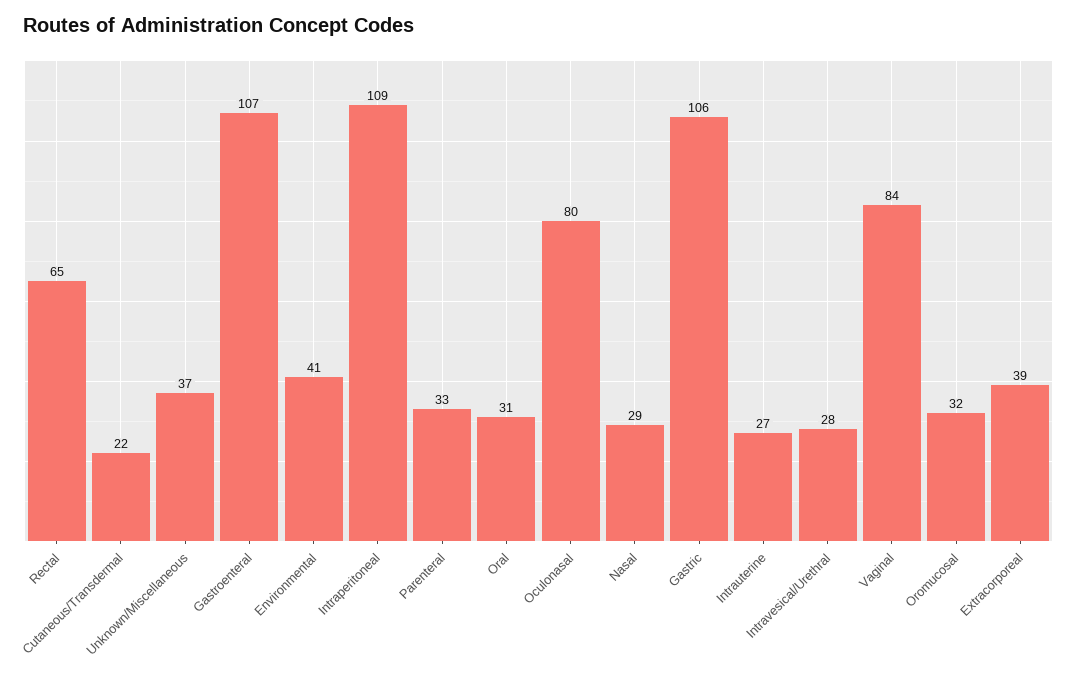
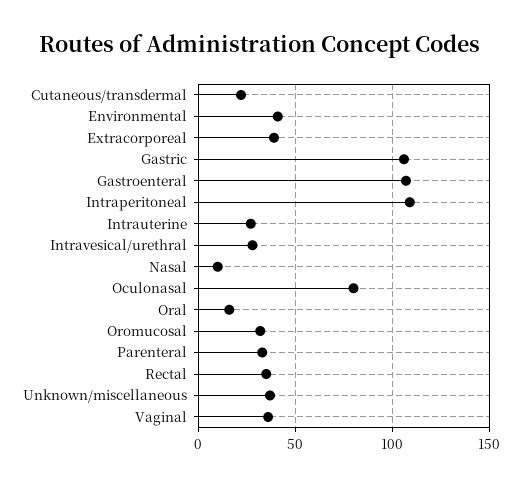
Rectal: 65 -> 35
Oral: 31 -> 15
Nasal: 29 -> 10
Vaginal: 84 -> 35

